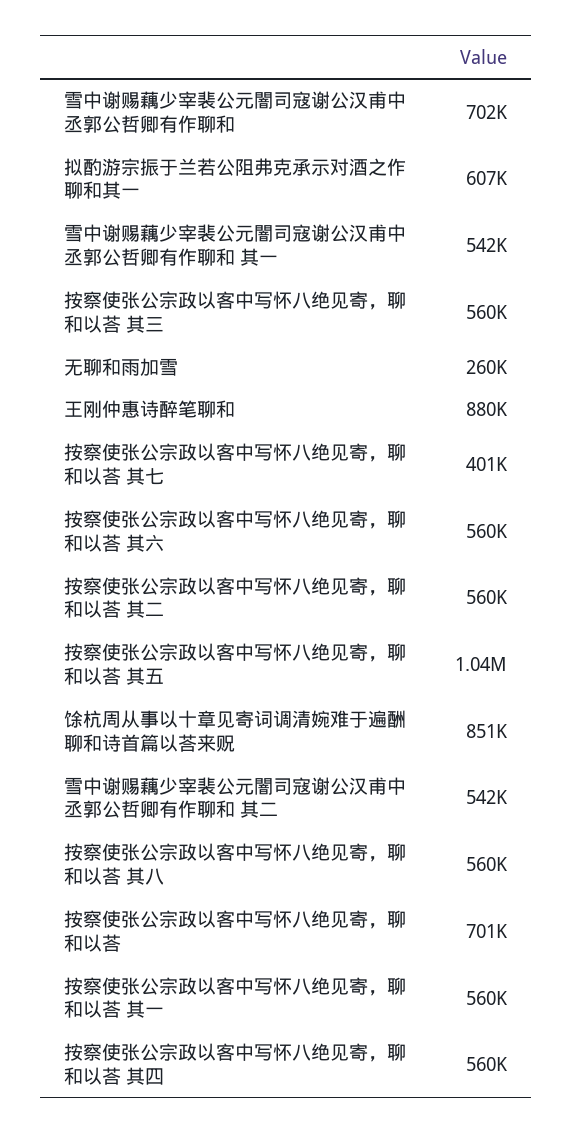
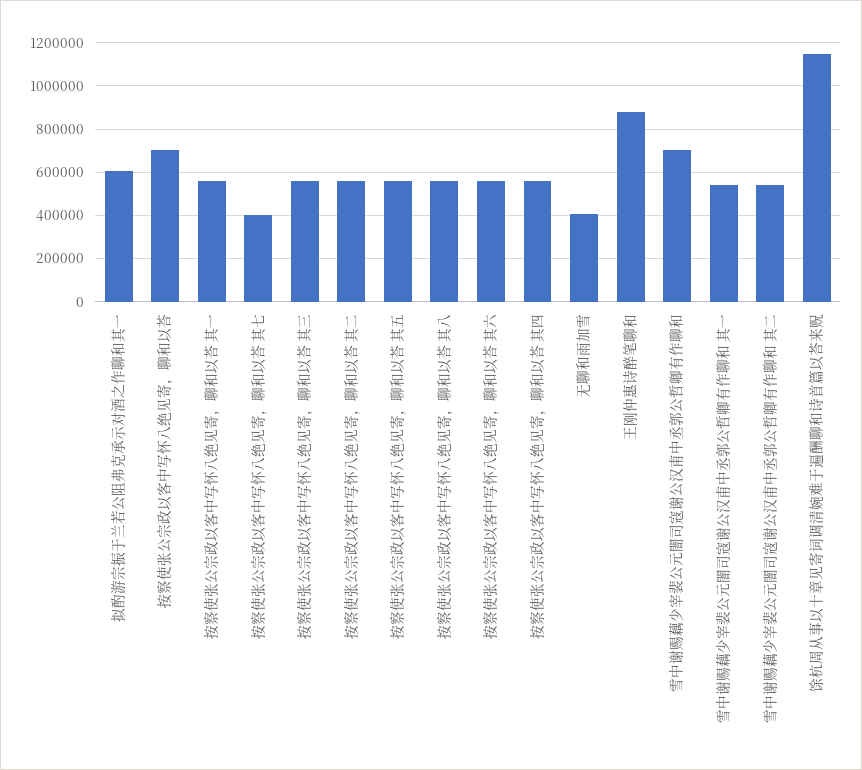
无聊和雨加雪: 260000 -> 400000
按察使张公宗政以客中写怀八绝见寄，聊和以荅 其五: 1040000 -> 550000
馀杭周从事以十章见寄词调清婉难于遍酬聊和诗首篇以荅来贶: 851000 -> 1150000

